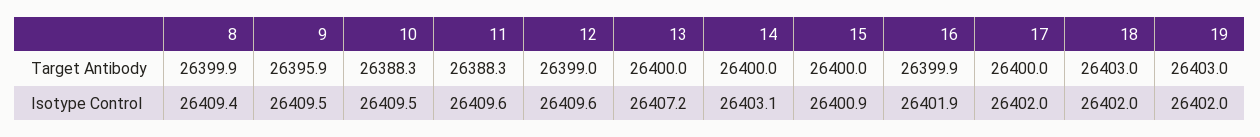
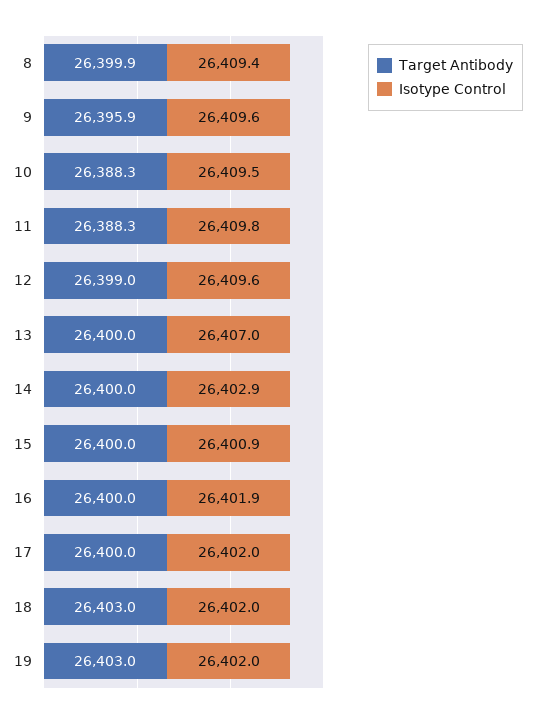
Target Antibody, 16: 26399.9 -> 26400
Isotype Control, 9: 26409.5 -> 26409.6
Isotype Control, 11: 26409.6 -> 26409.8
Isotype Control, 13: 26407.2 -> 26407
Isotype Control, 14: 26403.1 -> 26402.9

